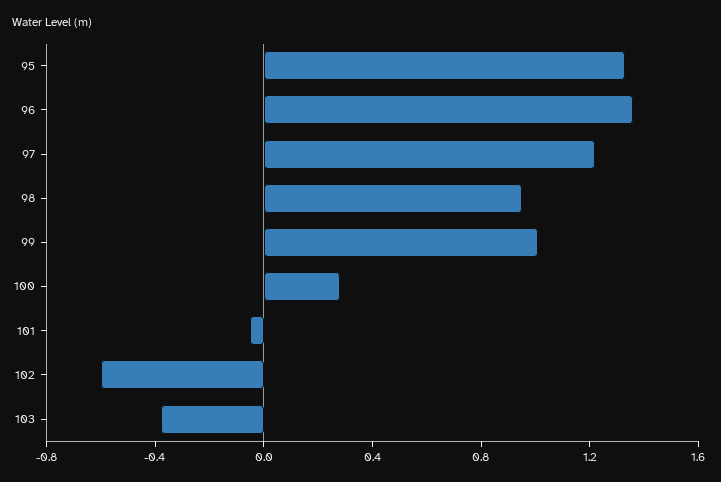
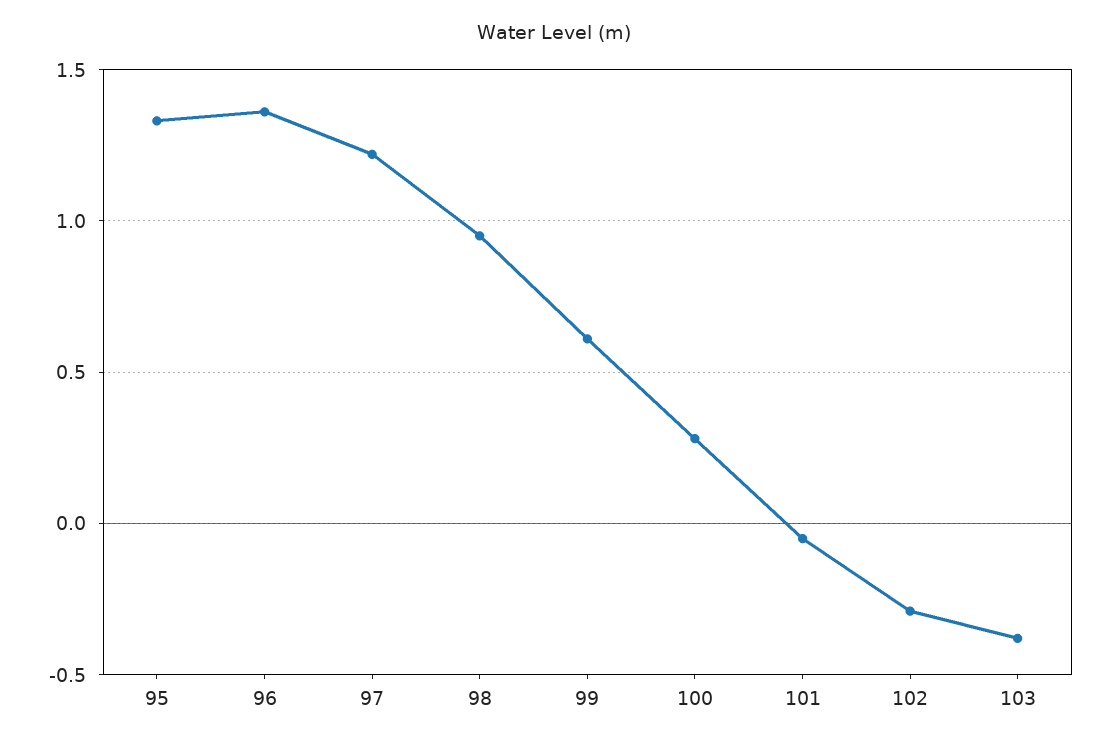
99: 1 -> 0.6
102: -0.6 -> -0.3

